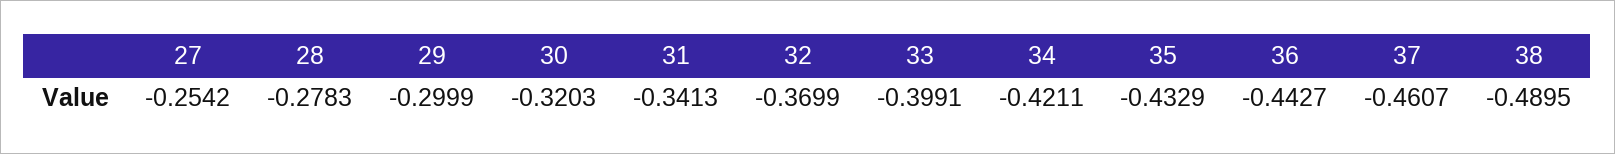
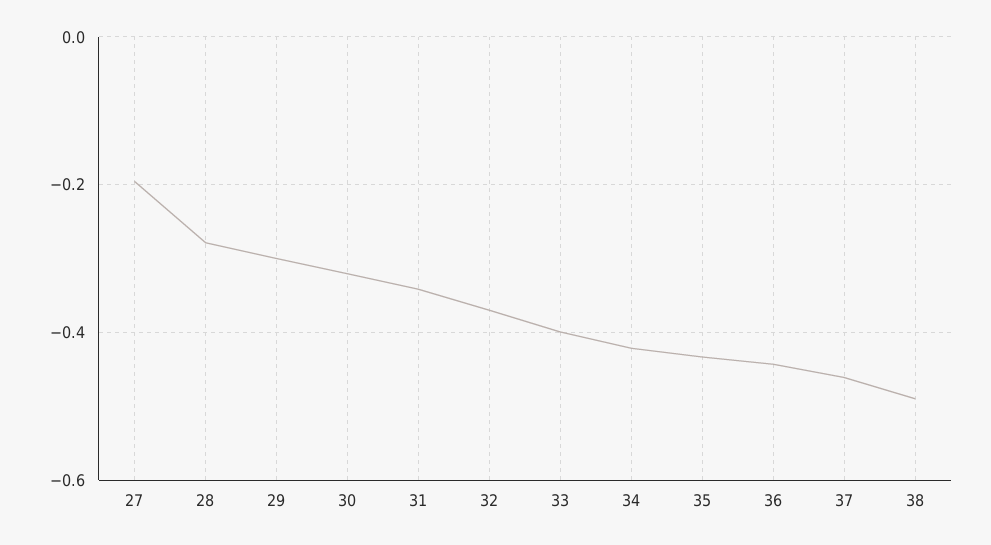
27: -0.2542 -> -0.2

